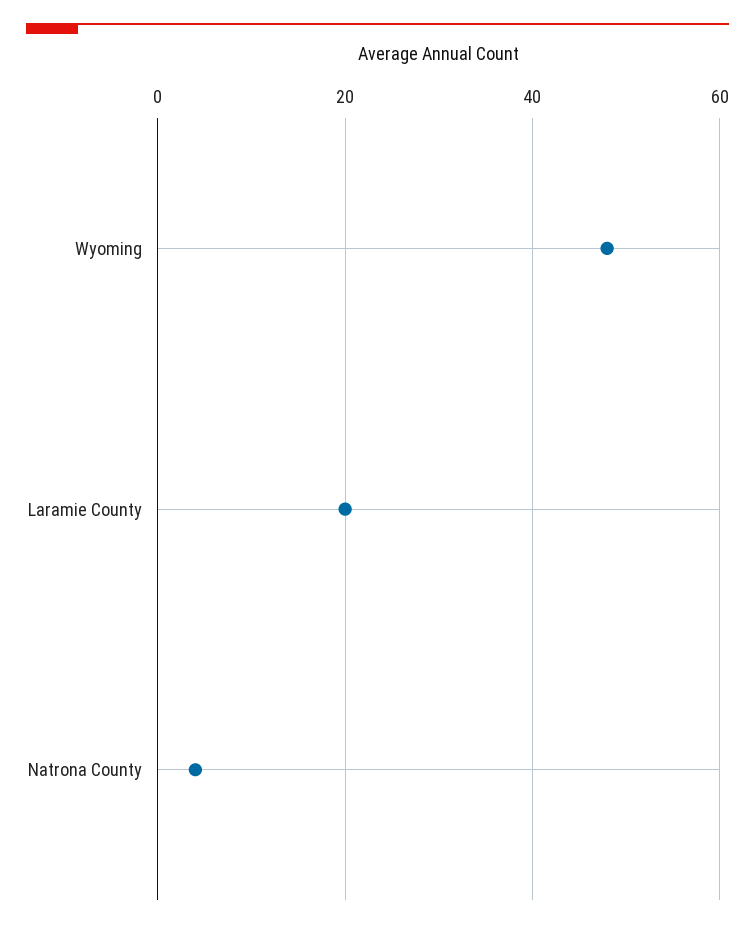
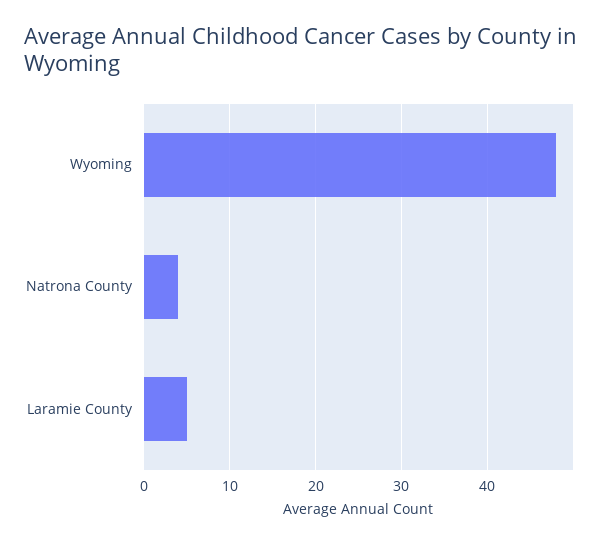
Laramie County: 20 -> 5

